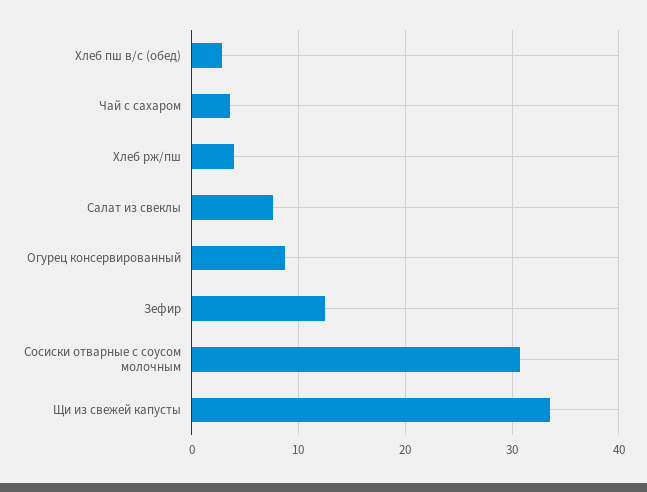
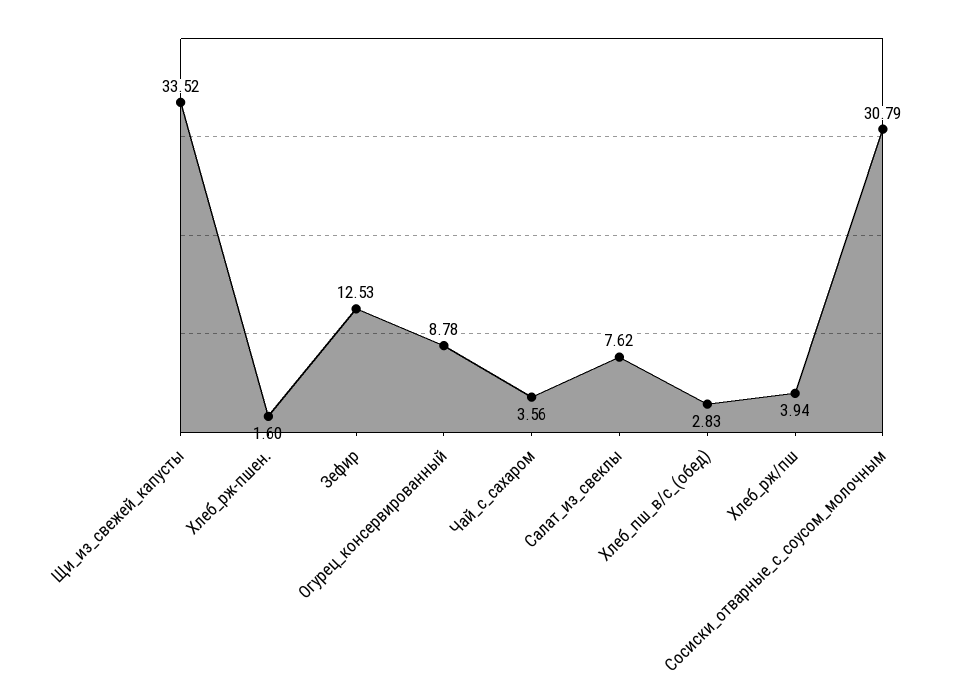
Хлеб_рж-пшен.: none -> 1.6

